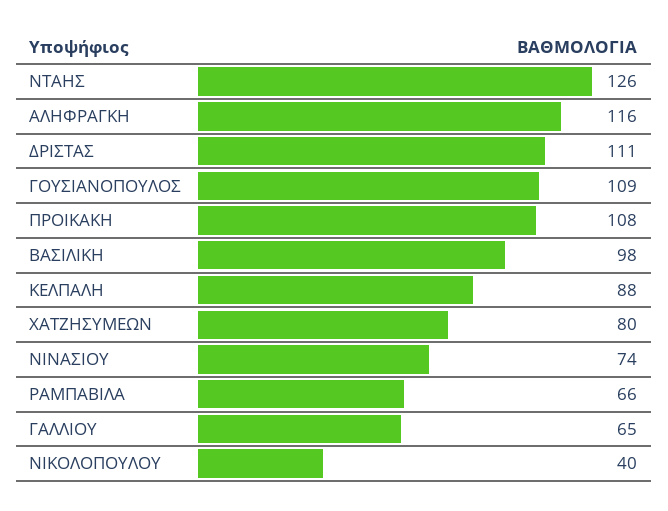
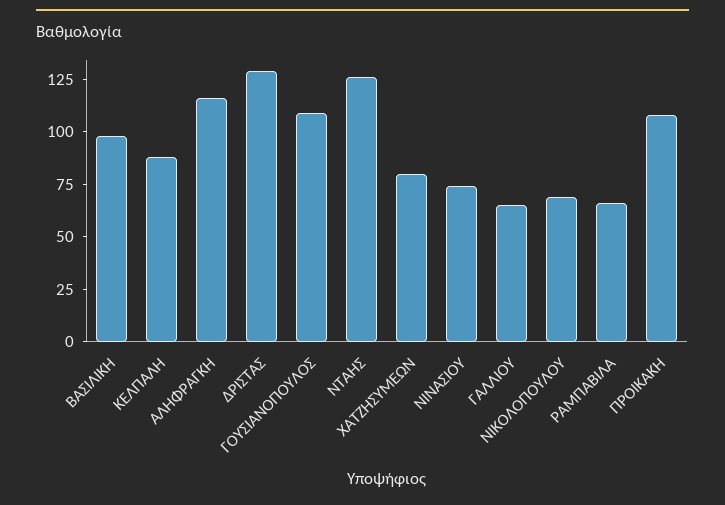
ΔΡΙΣΤΑΣ: 111 -> 130
ΝΙΚΟΛΟΠΟΥΛΟΥ: 40 -> 70

